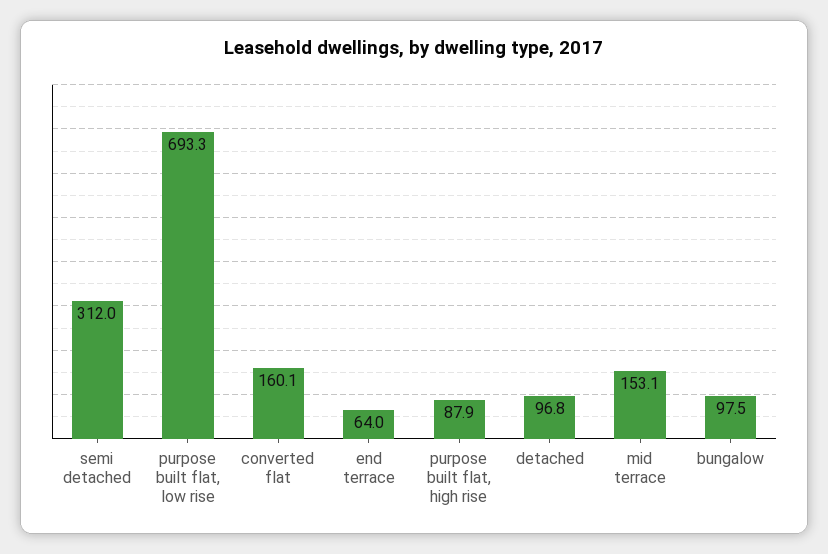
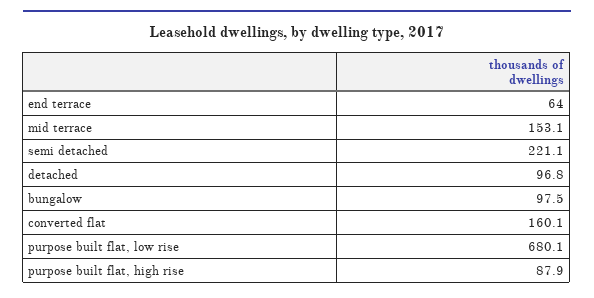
semi detached: 312 -> 221.1
purpose built flat, low rise: 693.3 -> 680.1

